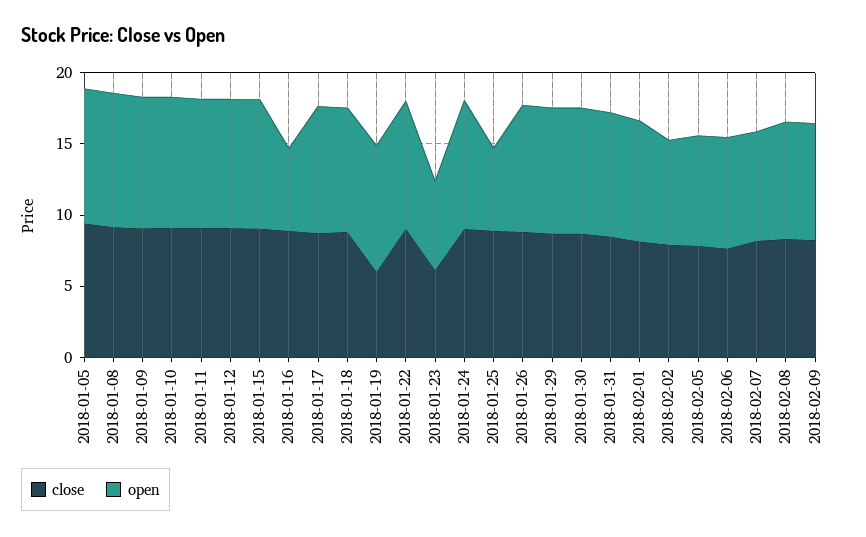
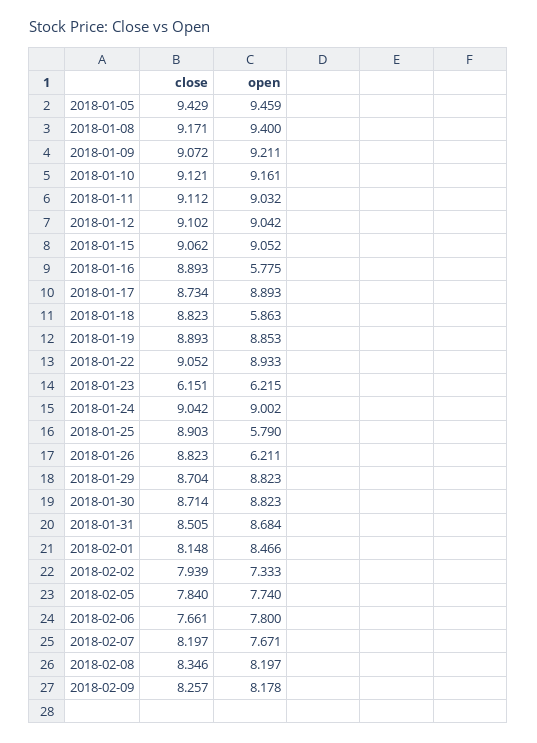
open, 2018-01-18: 9 -> 5.863
close, 2018-01-19: 6 -> 8.893
open, 2018-01-26: 9 -> 6.211

